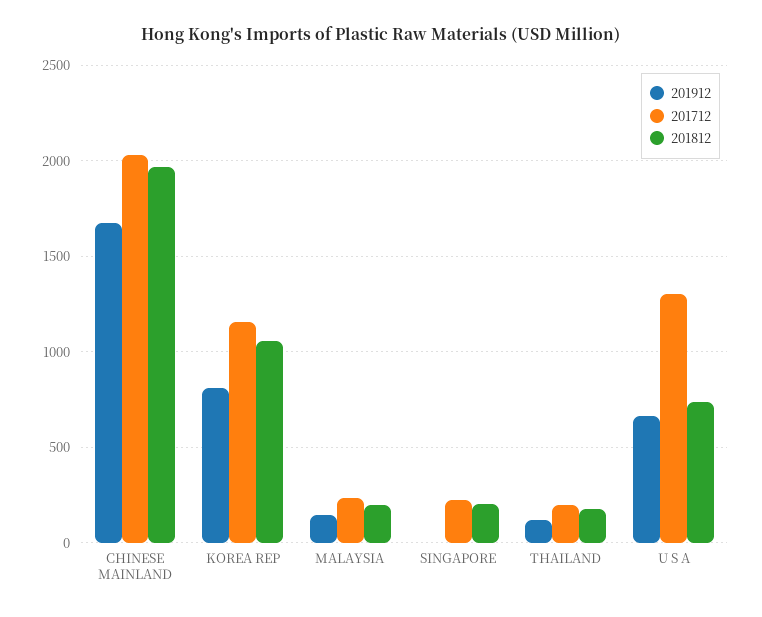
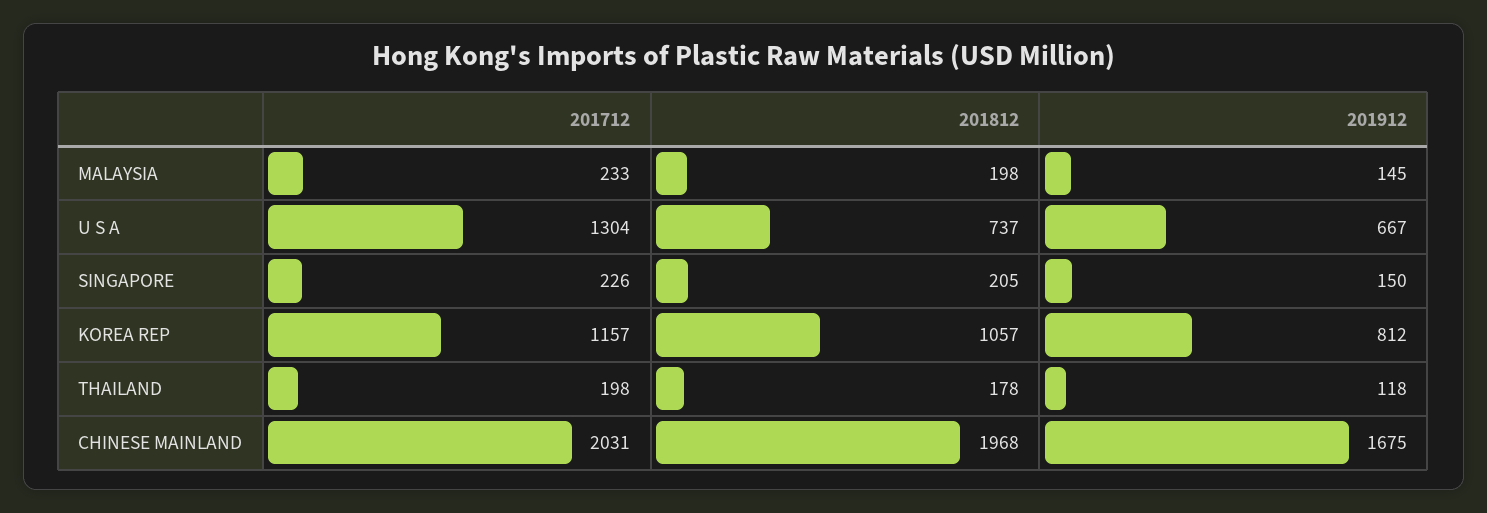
201912, SINGAPORE: 0 -> 150

